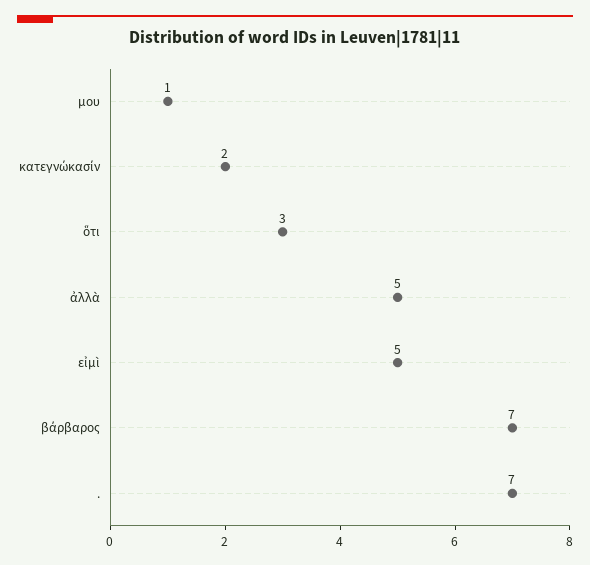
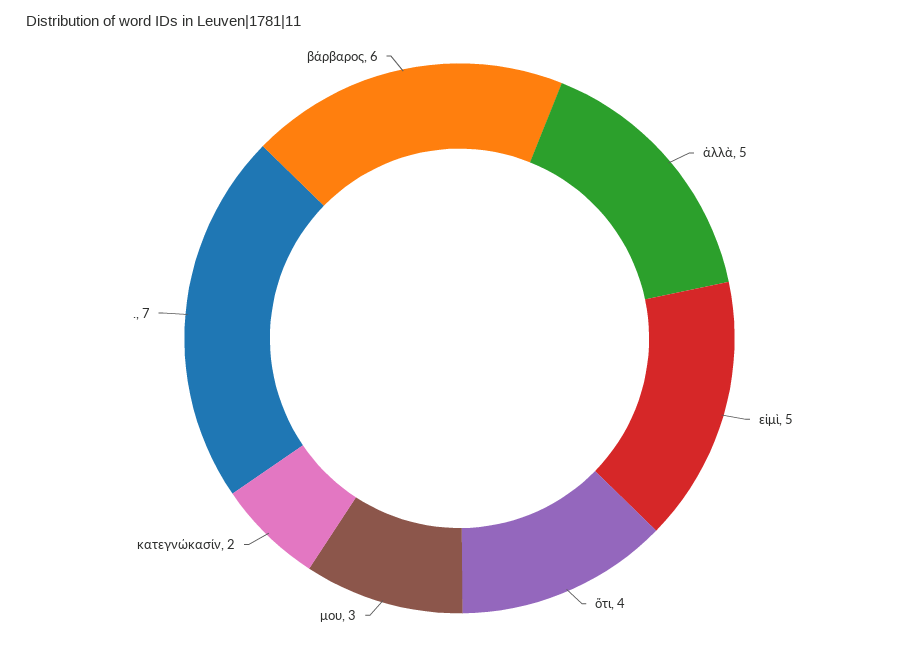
μου: 1 -> 3
ὅτι: 3 -> 4
βάρβαρος: 7 -> 6

